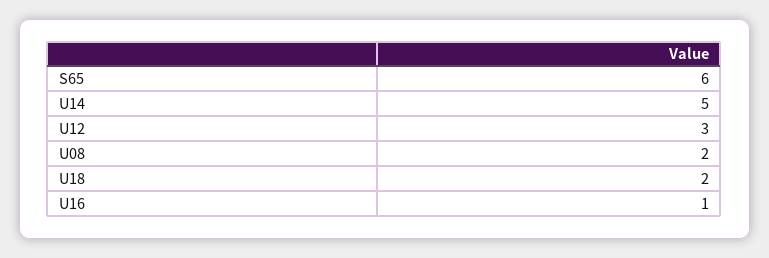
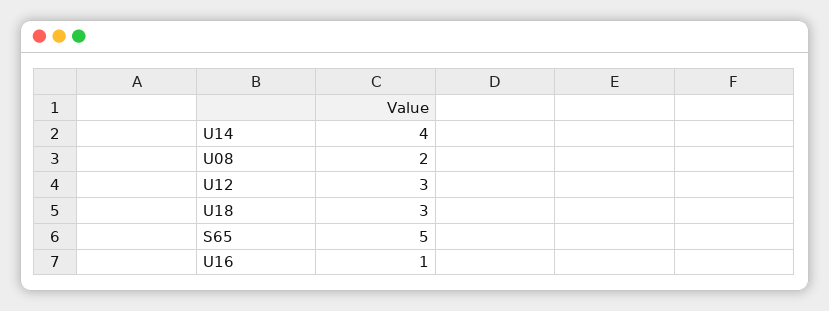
S65: 6 -> 5
U14: 5 -> 4
U18: 2 -> 3

